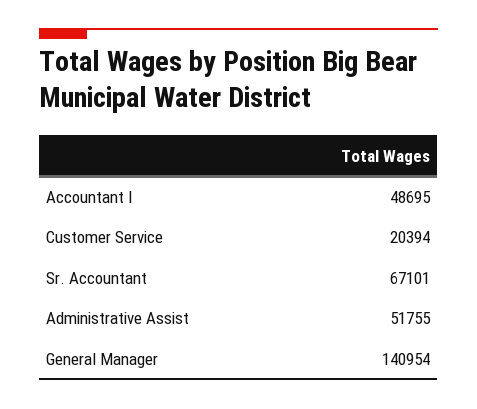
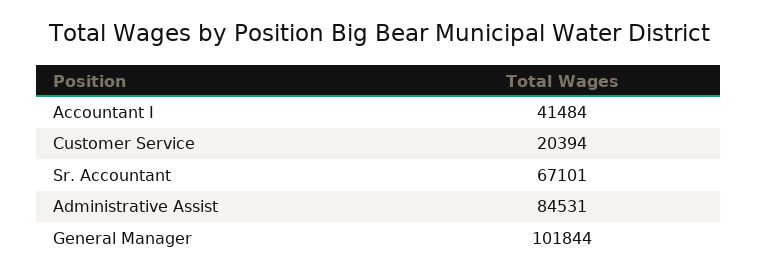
Accountant I: 48695 -> 41484
Administrative Assist: 51755 -> 84531
General Manager: 140954 -> 101844

